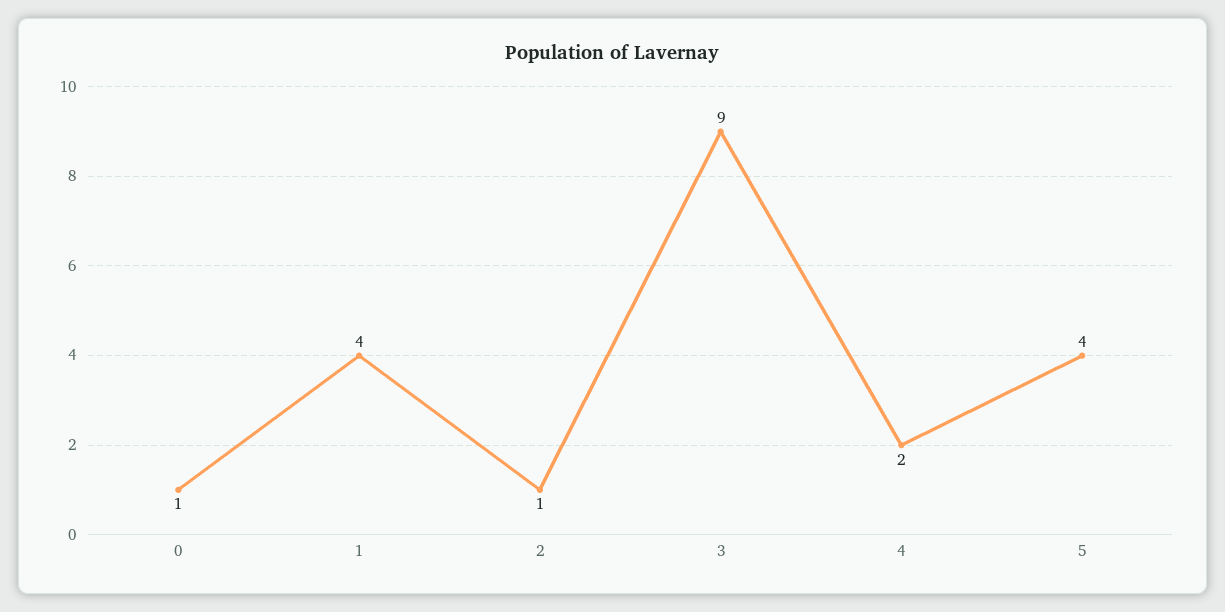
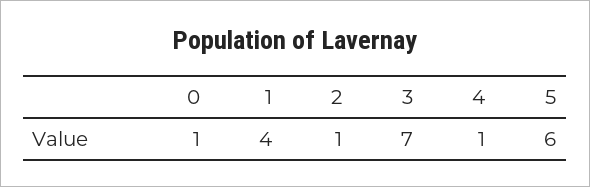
3: 9 -> 7
4: 2 -> 1
5: 4 -> 6

